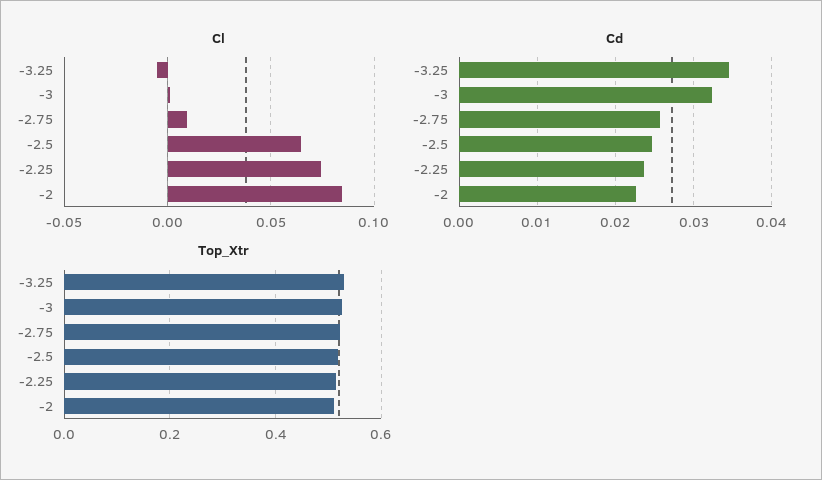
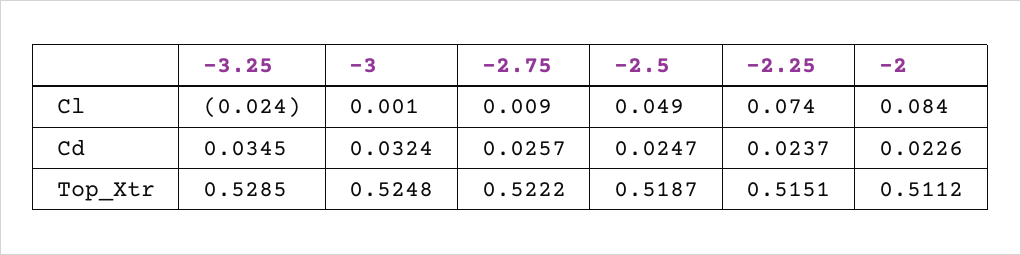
Cl, -3.25: -0.005 -> -0.024
Cl, -2.5: 0.065 -> 0.049

